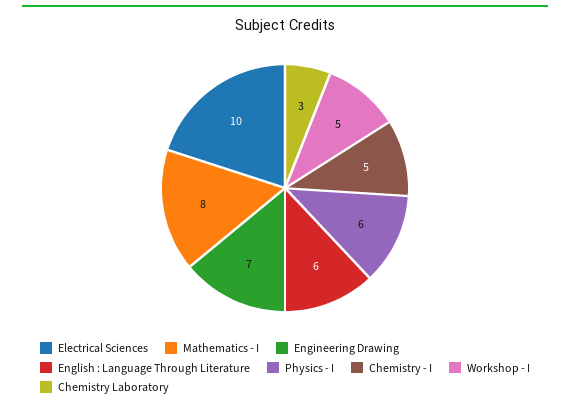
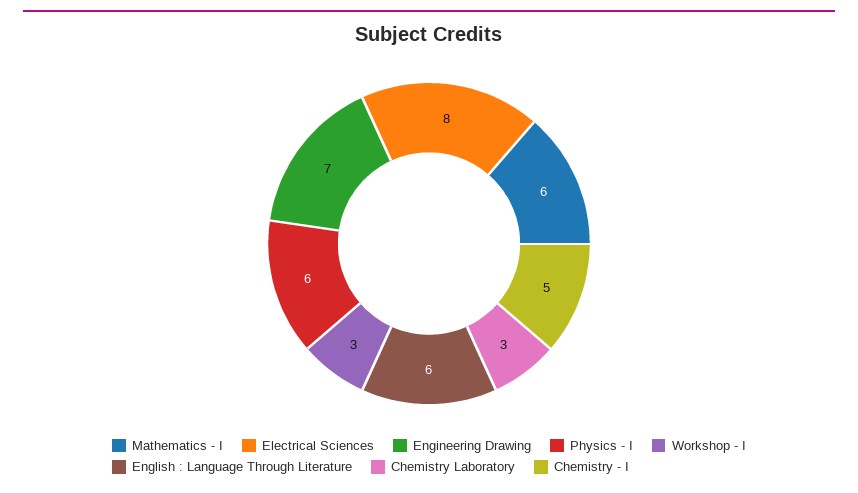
Electrical Sciences: 10 -> 8
Mathematics - I: 8 -> 6
Workshop - I: 5 -> 3

